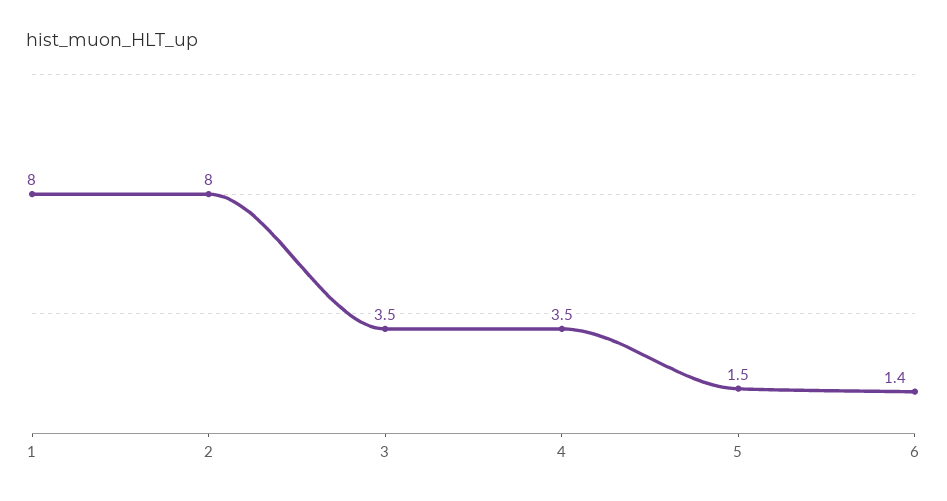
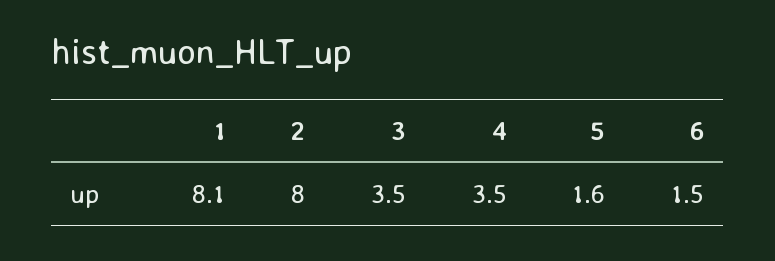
1: 8 -> 8.1
5: 1.5 -> 1.6
6: 1.4 -> 1.5

